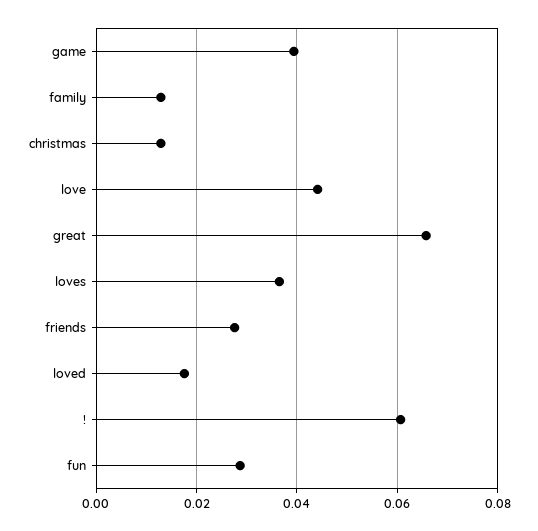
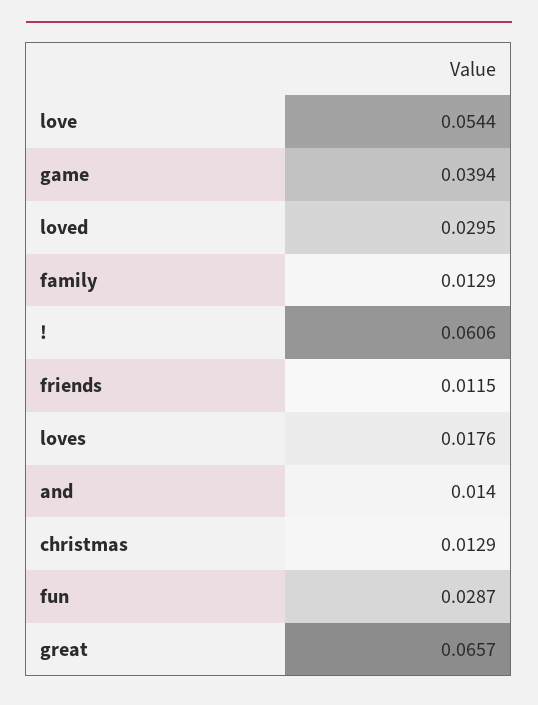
love: 0.044 -> 0.0544
loves: 0.036 -> 0.0176
friends: 0.028 -> 0.0115
loved: 0.018 -> 0.0295
and: none -> 0.014

